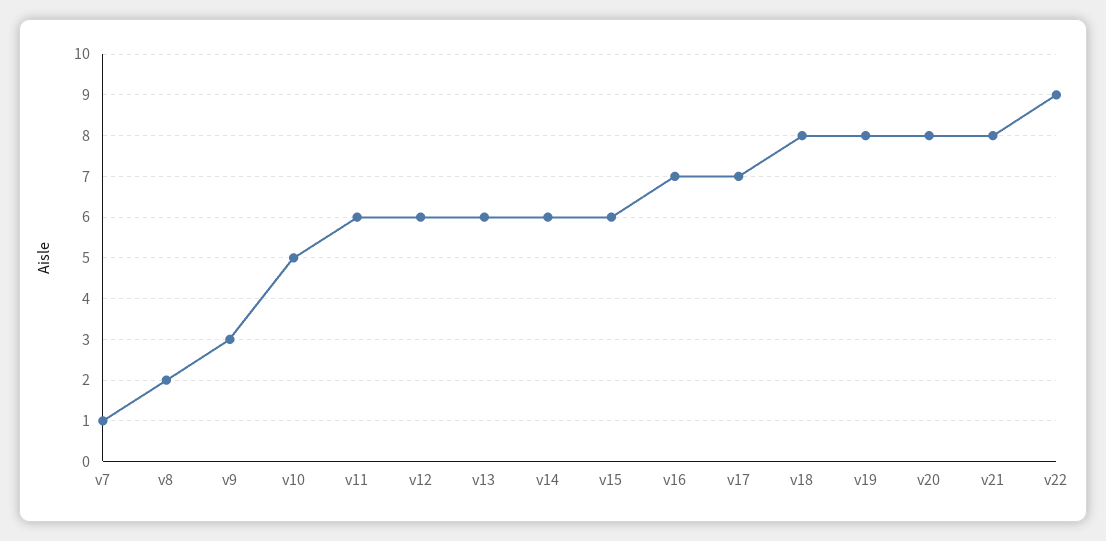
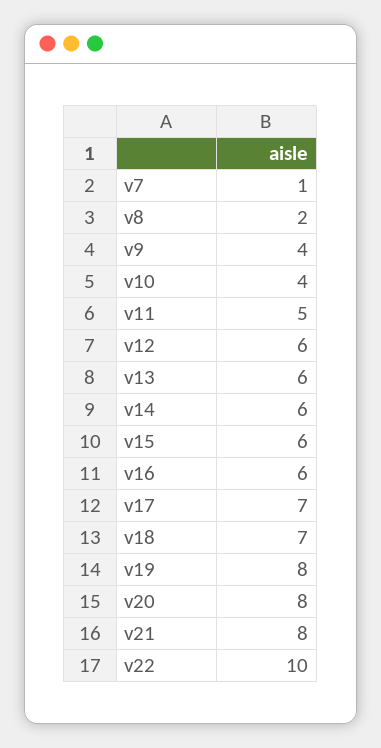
v9: 3 -> 4
v10: 5 -> 4
v11: 6 -> 5
v16: 7 -> 6
v18: 8 -> 7
v22: 9 -> 10

